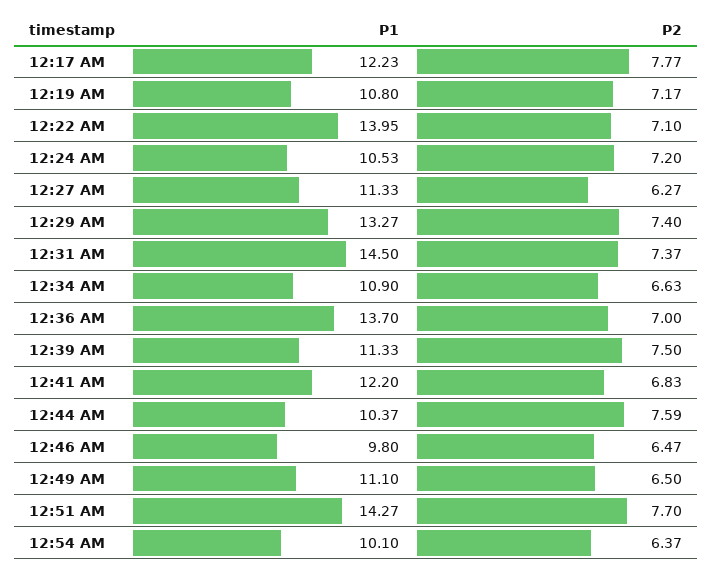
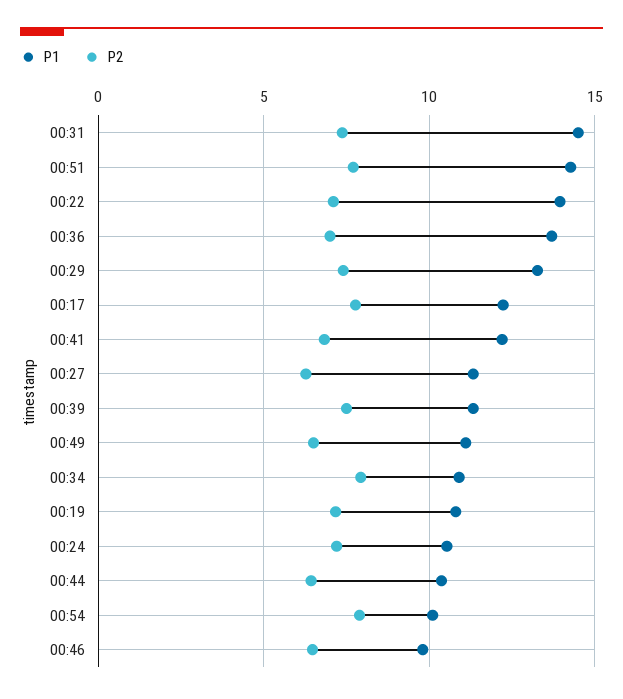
P2, 12:34 AM: 6.63 -> 8
P2, 12:44 AM: 7.59 -> 6.5
P2, 12:54 AM: 6.37 -> 8

